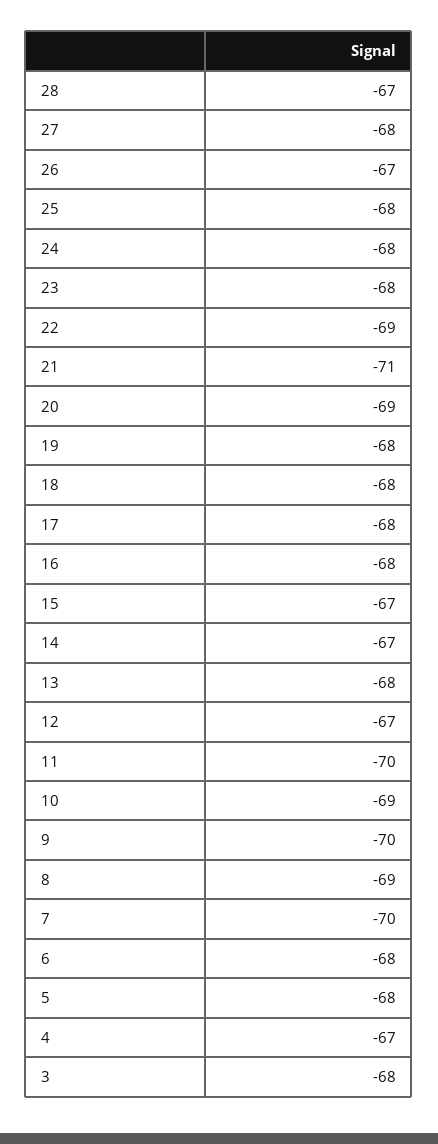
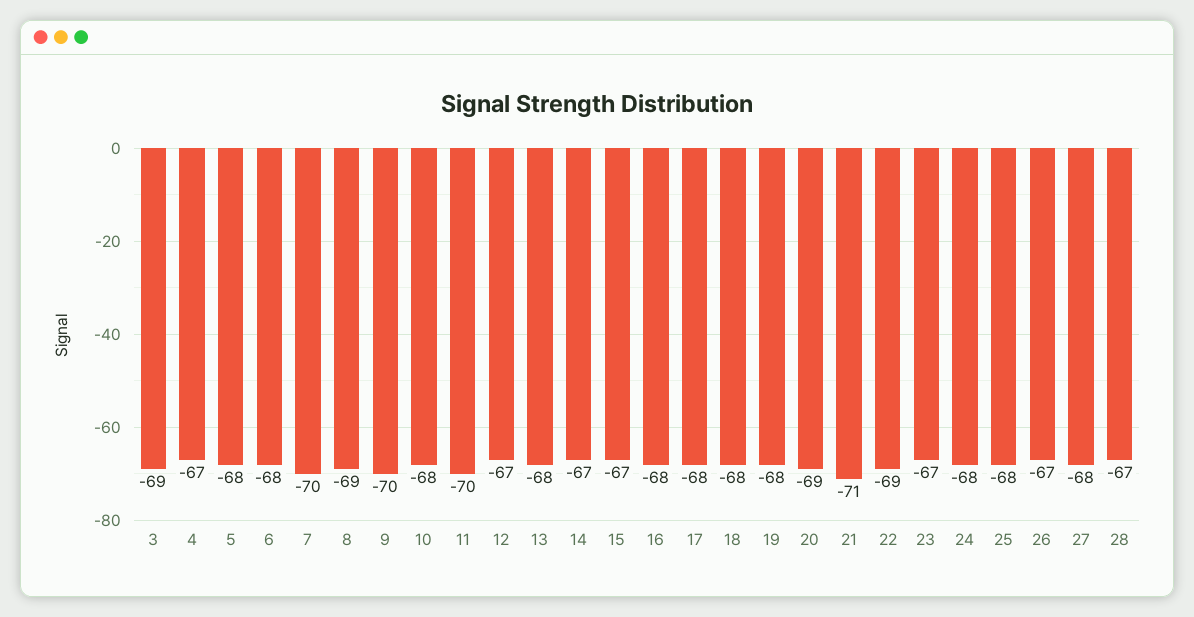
23: -68 -> -67
10: -69 -> -68
3: -68 -> -69

